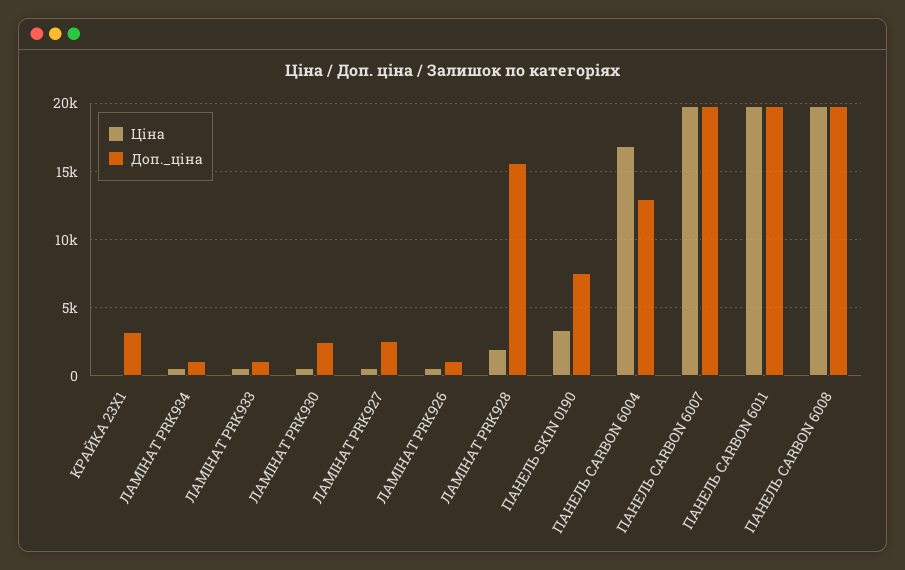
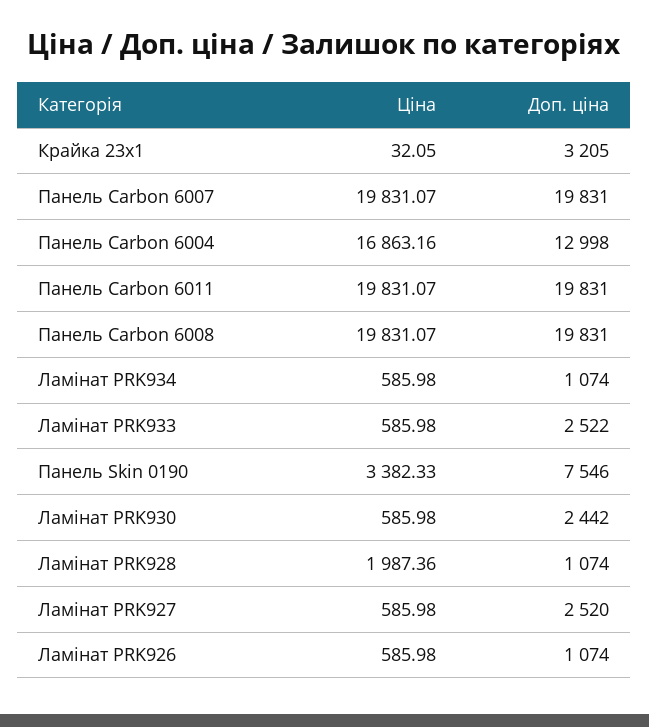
Доп._ціна, ЛАМІНАТ PRK933: 1000 -> 2522
Доп._ціна, ЛАМІНАТ PRK928: 15500 -> 1074

